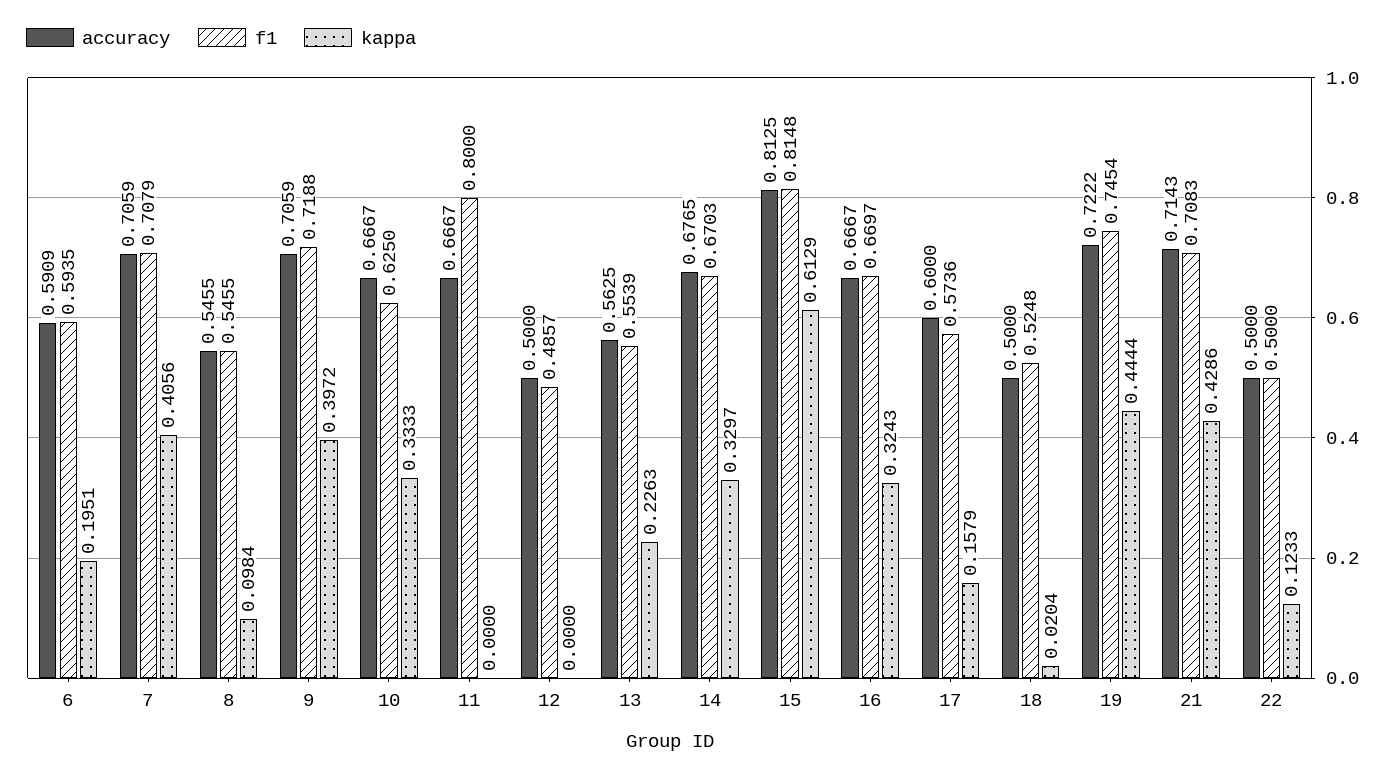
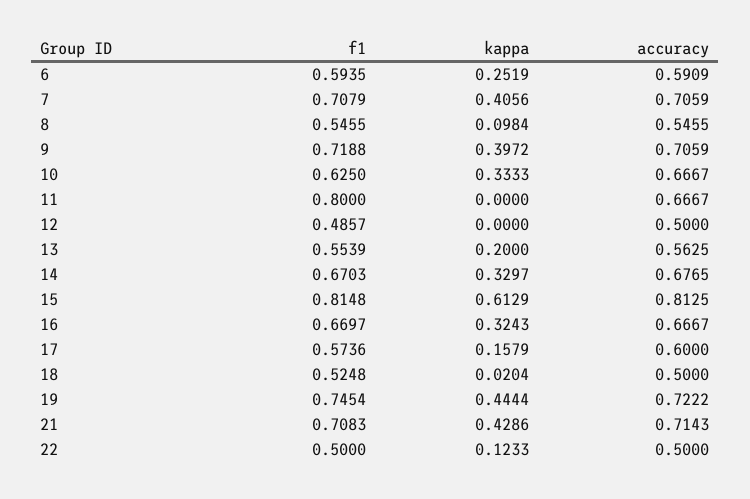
kappa, 6: 0.1951 -> 0.2519
kappa, 13: 0.2263 -> 0.2

